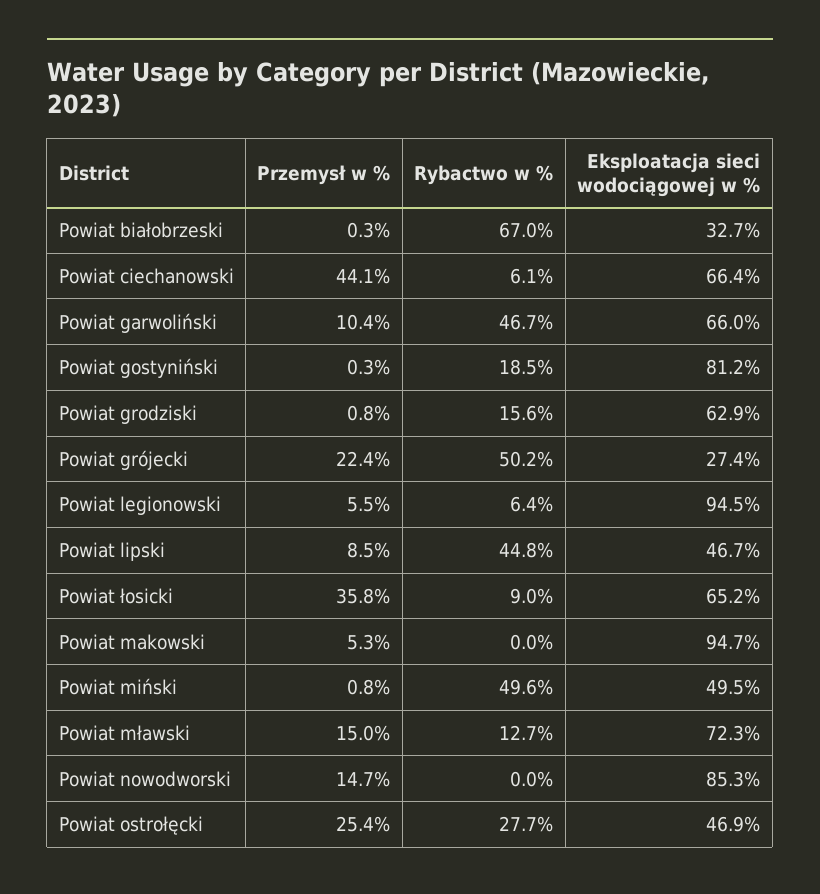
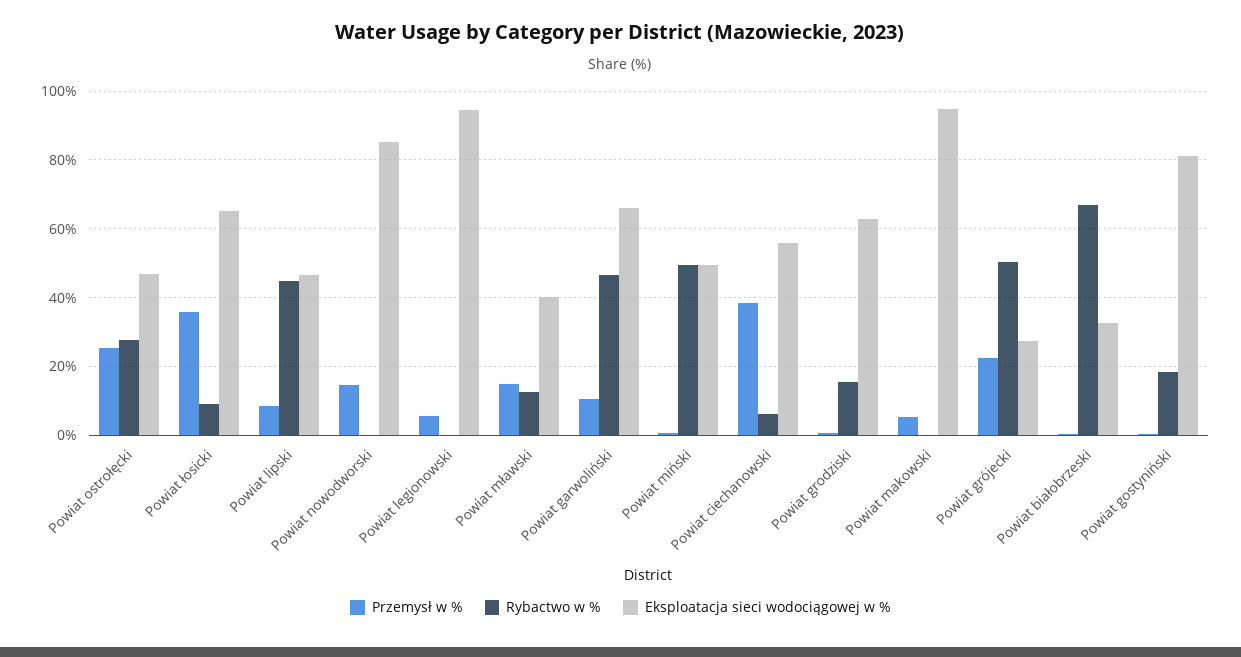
Przemysł w %, Powiat ciechanowski: 44.1 -> 38
Eksploatacja sieci wodociągowej w %, Powiat ciechanowski: 66.4 -> 56
Rybactwo w %, Powiat legionowski: 6.4 -> 0
Eksploatacja sieci wodociągowej w %, Powiat mławski: 72.3 -> 40

